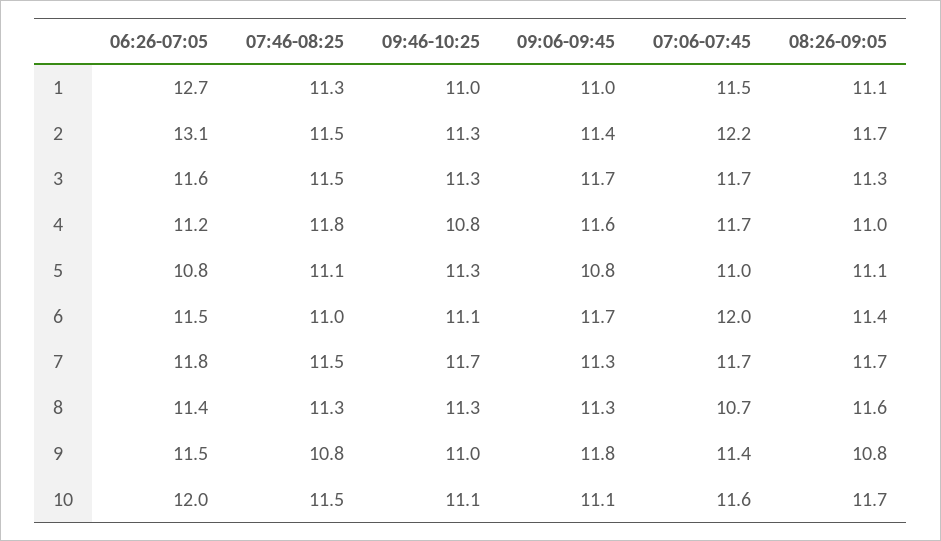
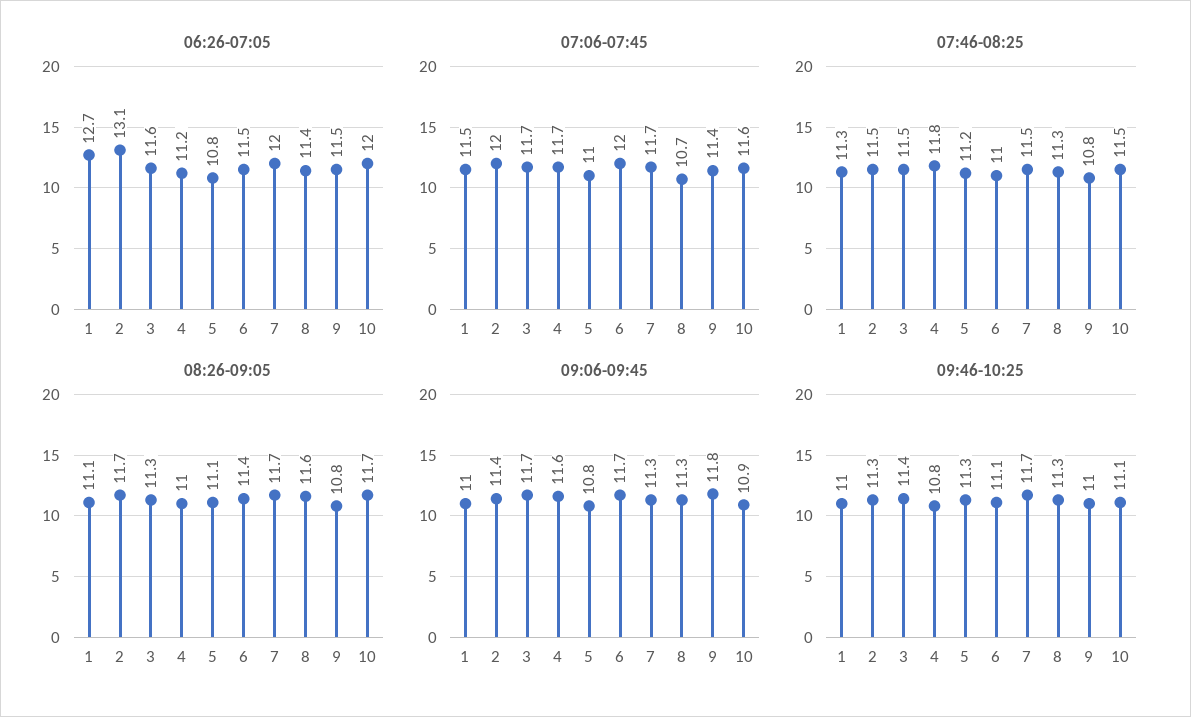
07:06-07:45, 2: 12.2 -> 12
09:46-10:25, 3: 11.3 -> 11.4
07:46-08:25, 5: 11.1 -> 11.2
06:26-07:05, 7: 11.8 -> 12
09:06-09:45, 10: 11.1 -> 10.9

